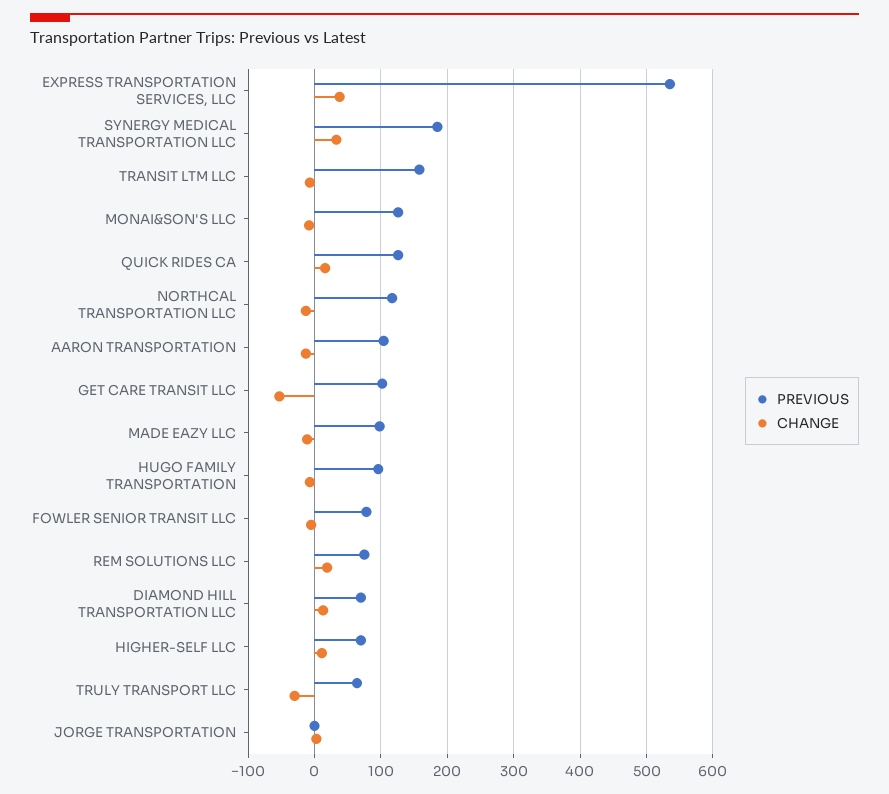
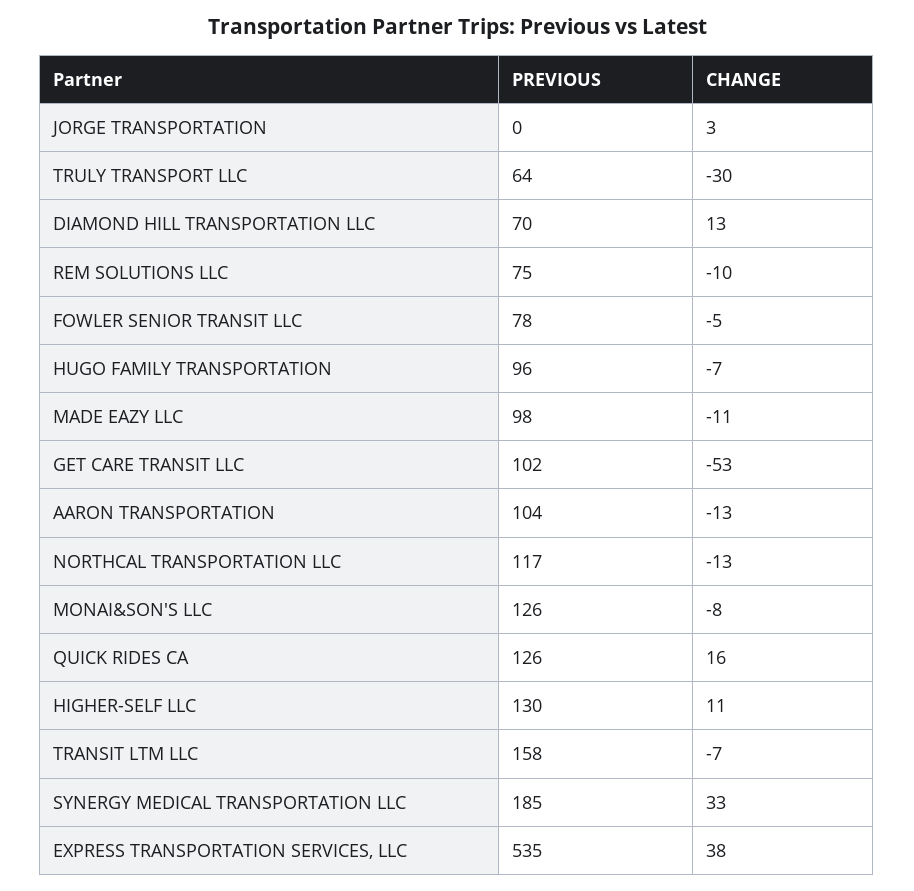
CHANGE, REM SOLUTIONS LLC: 20 -> -10
PREVIOUS, HIGHER-SELF LLC: 70 -> 130

